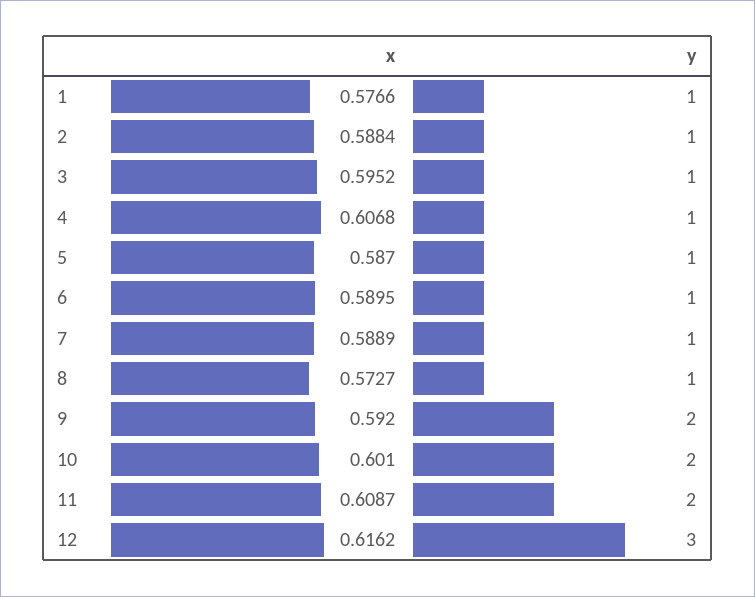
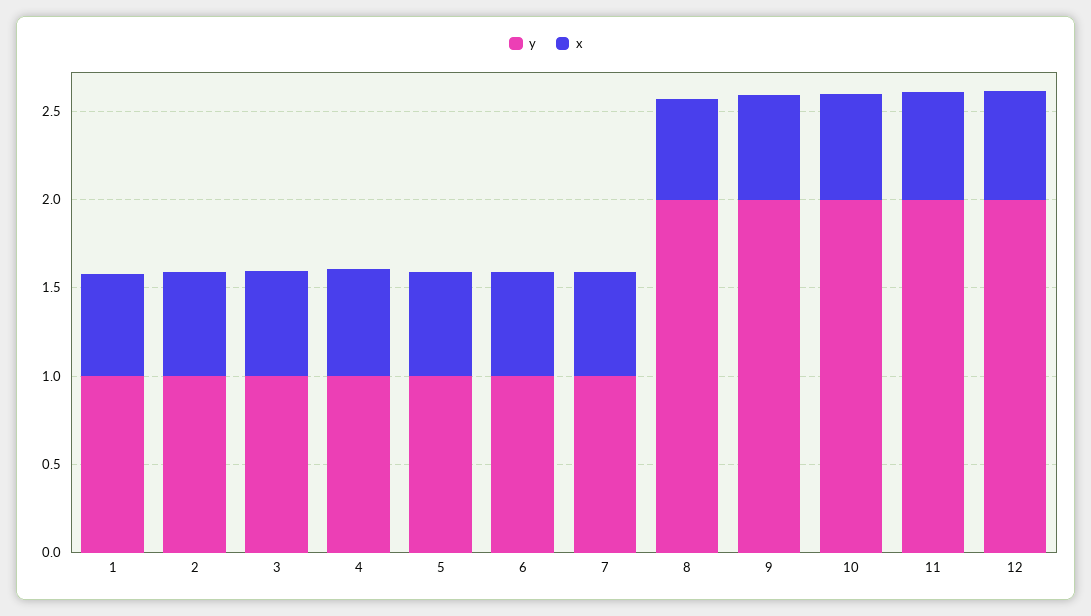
y, 8: 1 -> 2
y, 12: 3 -> 2

